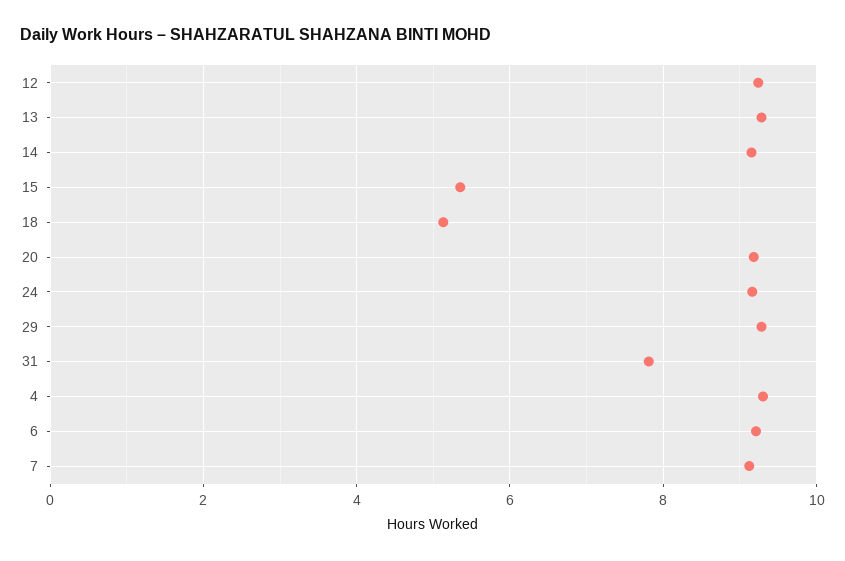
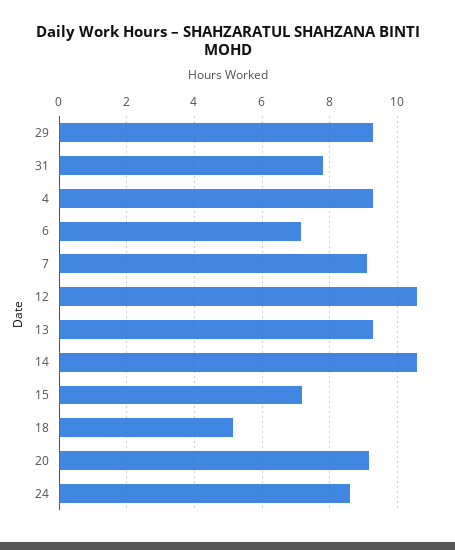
12: 9.2 -> 10.6
14: 9.2 -> 10.6
15: 5.4 -> 7.2
24: 9.2 -> 8.6
6: 9.2 -> 7.2

